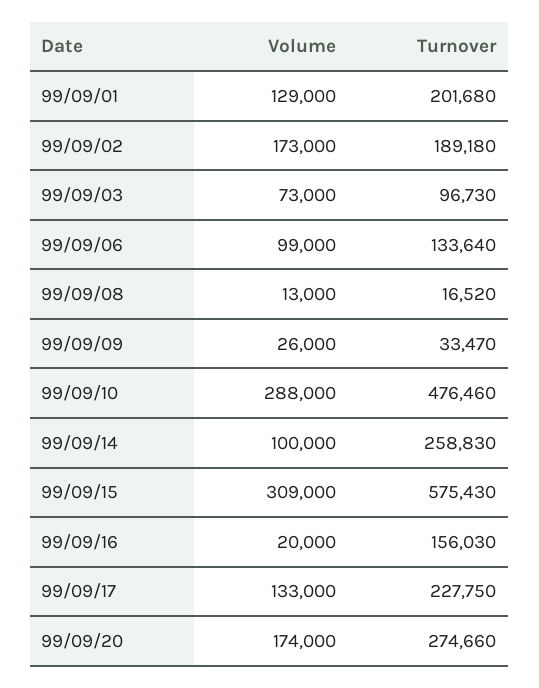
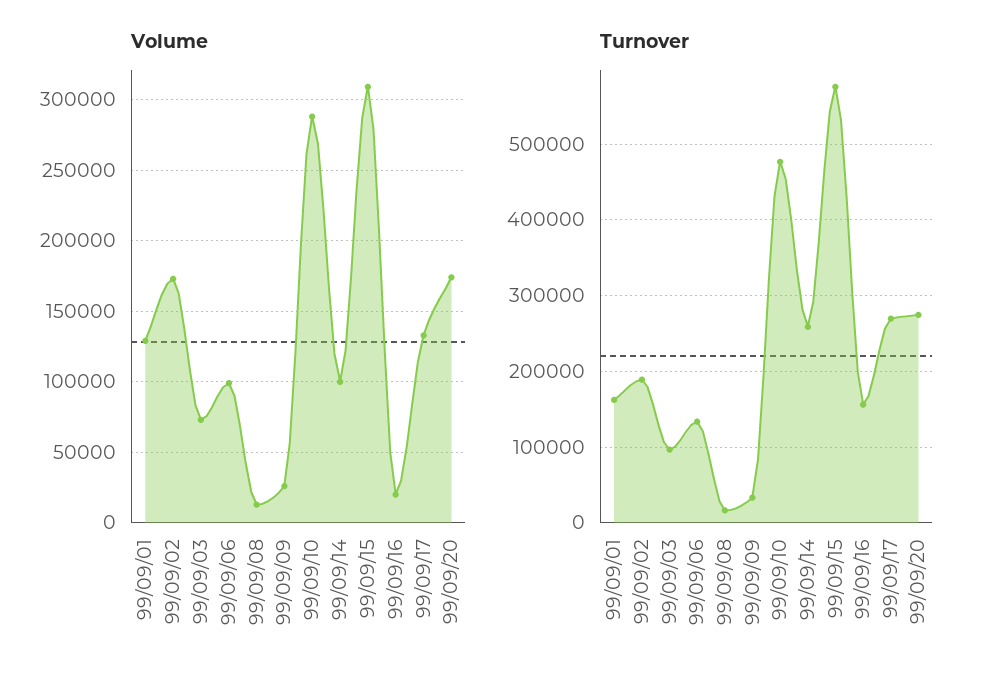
Turnover, 99/09/01: 201680 -> 160000
Turnover, 99/09/17: 227750 -> 270000

